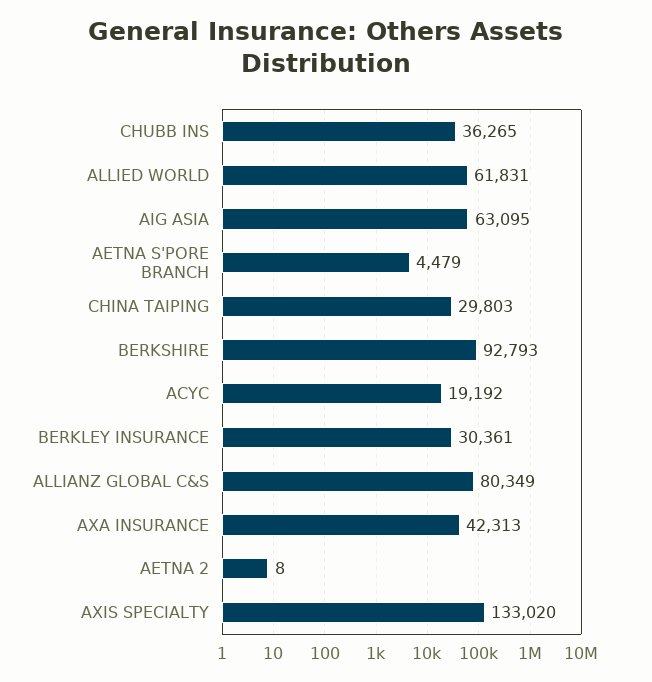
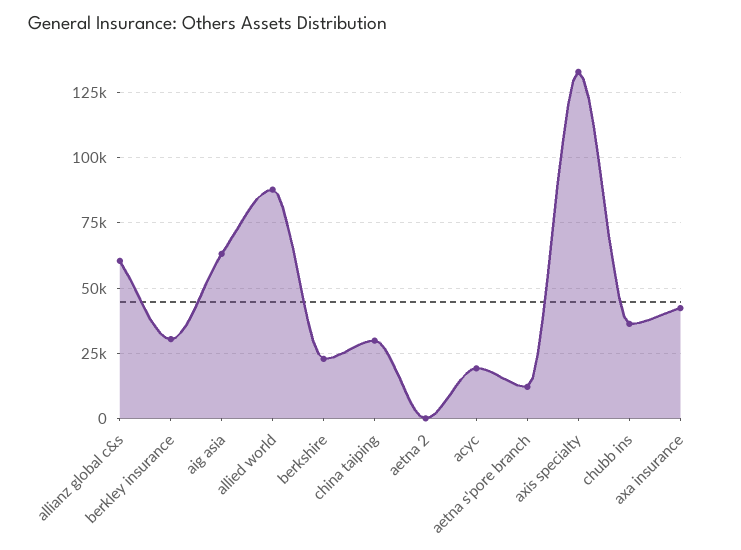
ALLIED WORLD: 61831 -> 87500
AETNA S'PORE BRANCH: 4479 -> 12500
BERKSHIRE: 92793 -> 22500
ALLIANZ GLOBAL C&S: 80349 -> 60000

